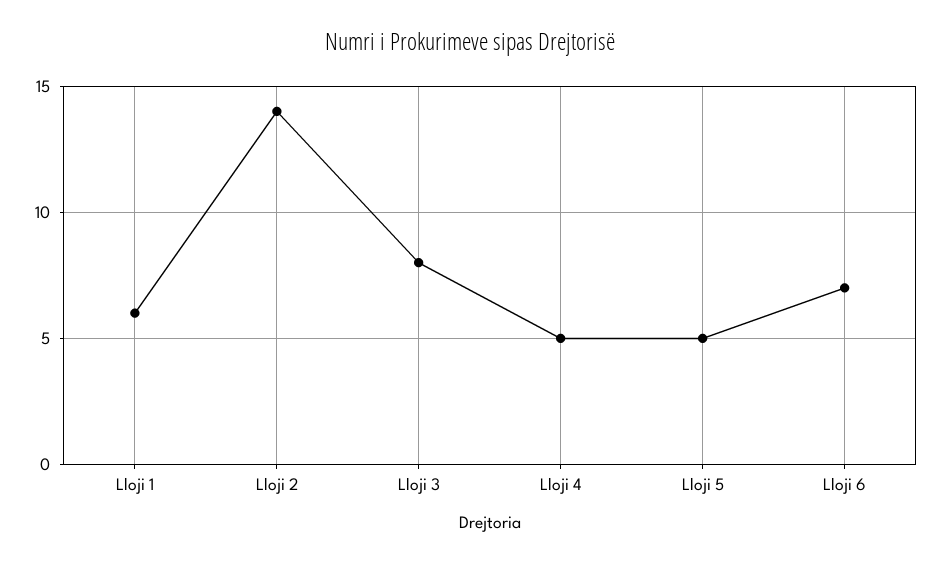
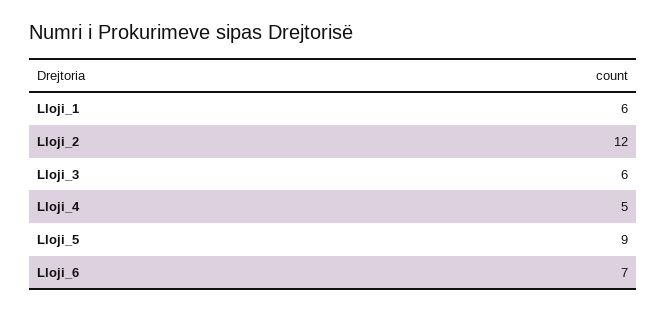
Lloji 2: 14 -> 12
Lloji 3: 8 -> 6
Lloji 5: 5 -> 9

